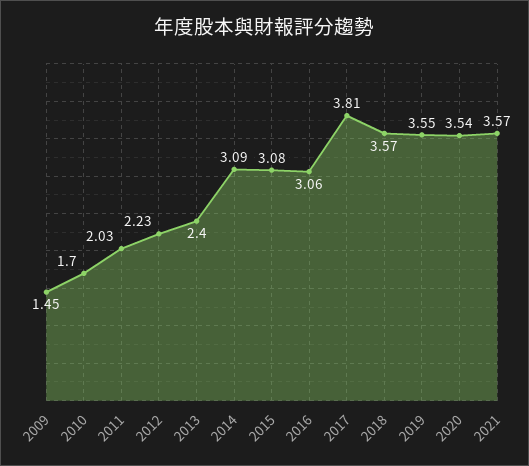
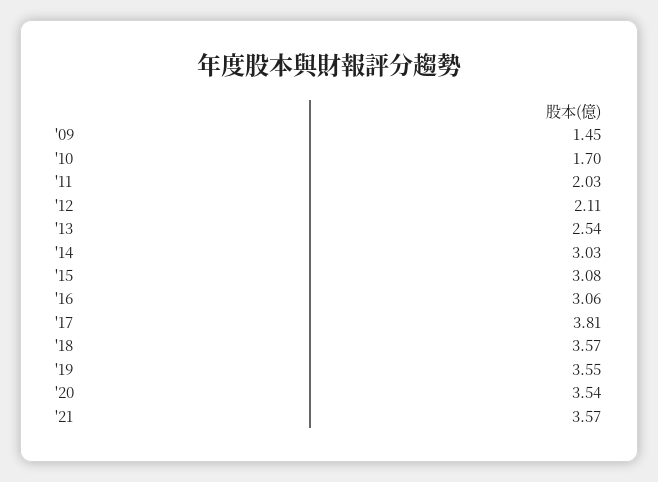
2012: 2.23 -> 2.11
2013: 2.4 -> 2.54
2014: 3.09 -> 3.03

